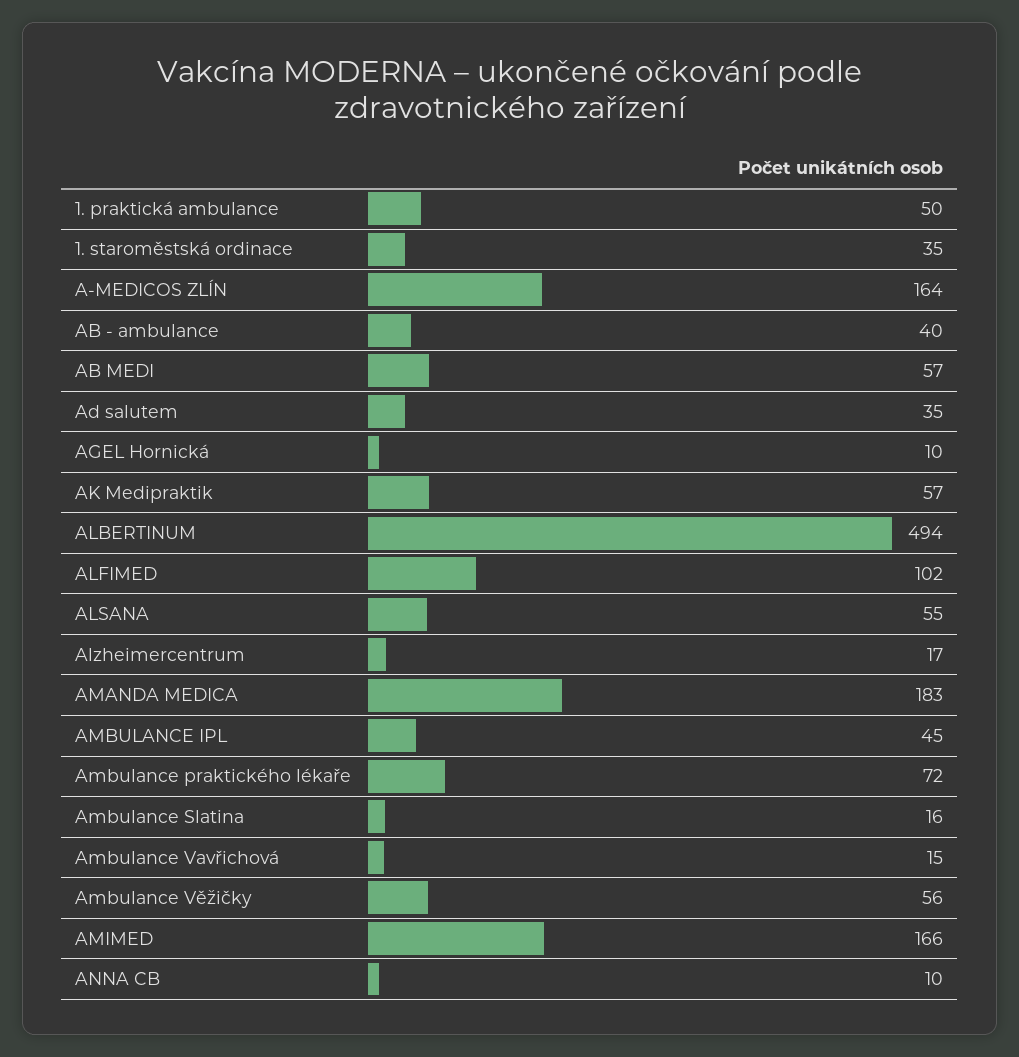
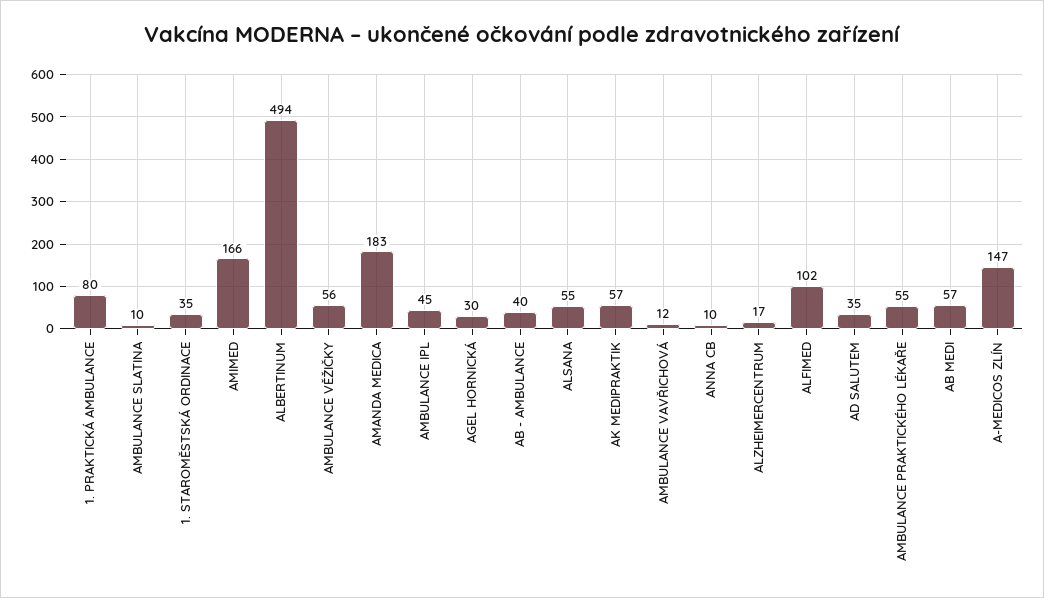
1. praktická ambulance: 50 -> 80
A-MEDICOS ZLÍN: 164 -> 147
AGEL Hornická: 10 -> 30
Ambulance praktického lékaře: 72 -> 55
Ambulance Slatina: 16 -> 10
Ambulance Vavřichová: 15 -> 12

